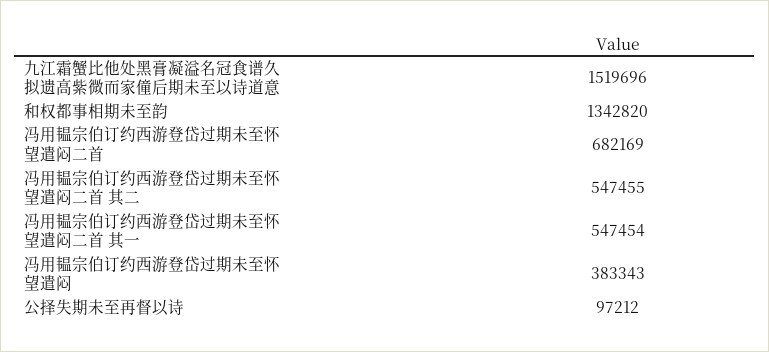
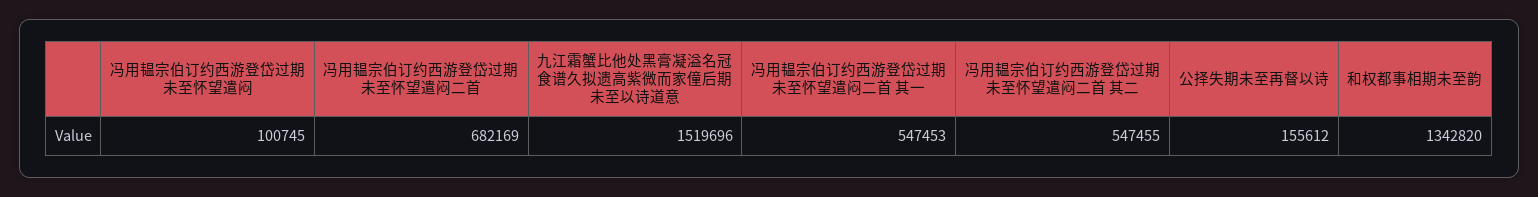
冯用韫宗伯订约西游登岱过期未至怀望遣闷二首 其一: 547454 -> 547453
冯用韫宗伯订约西游登岱过期未至怀望遣闷: 383343 -> 100745
公择失期未至再督以诗: 97212 -> 155612

